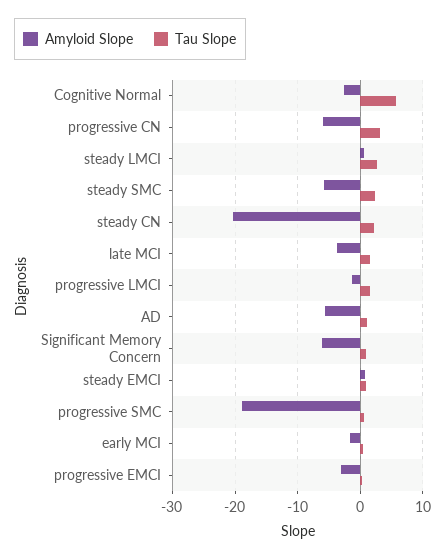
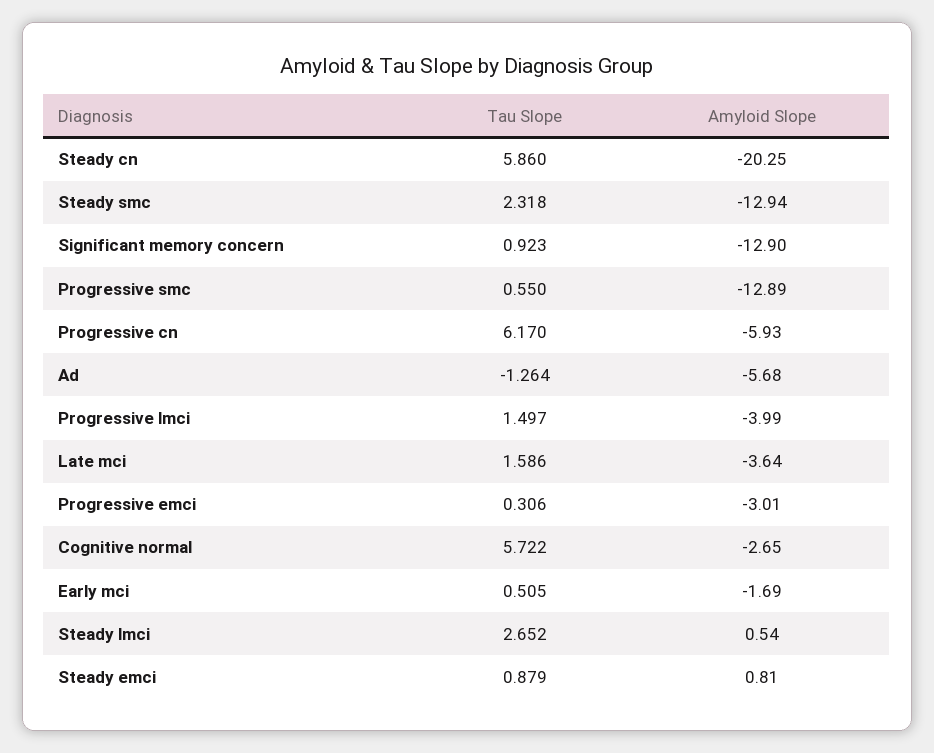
Tau Slope, progressive CN: 3 -> 6.17
Amyloid Slope, steady SMC: -6 -> -12.94
Tau Slope, steady CN: 2 -> 5.86
Amyloid Slope, progressive LMCI: -1 -> -3.99
Tau Slope, AD: 1 -> -1.264
Amyloid Slope, Significant Memory Concern: -6 -> -12.9
Amyloid Slope, progressive SMC: -19 -> -12.89

